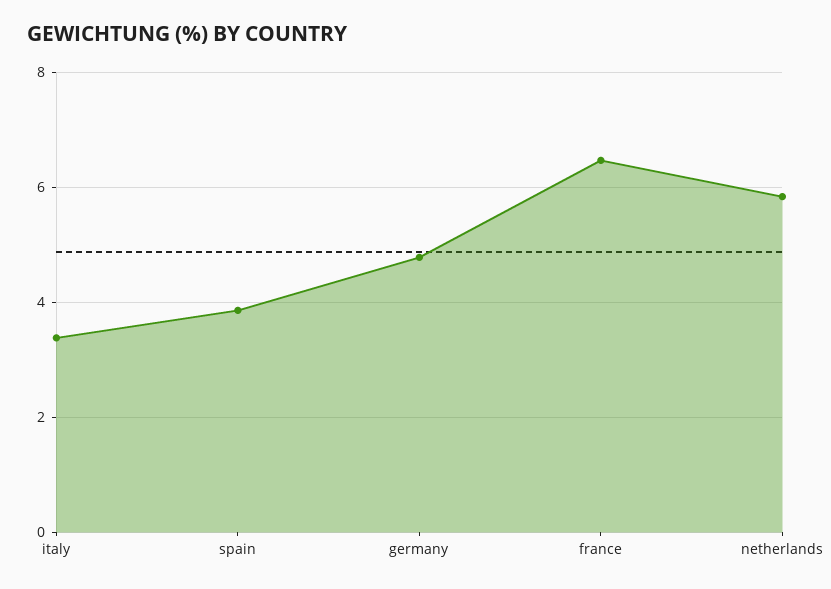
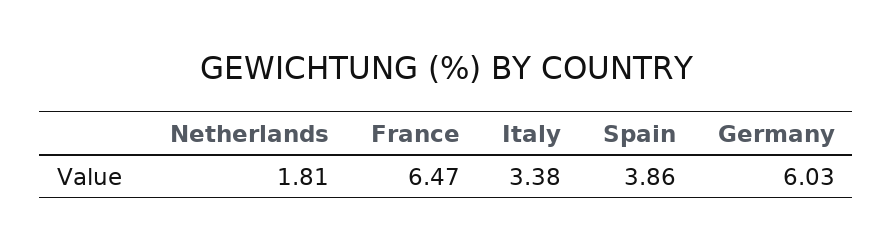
germany: 4.8 -> 6.03
netherlands: 5.8 -> 1.81

